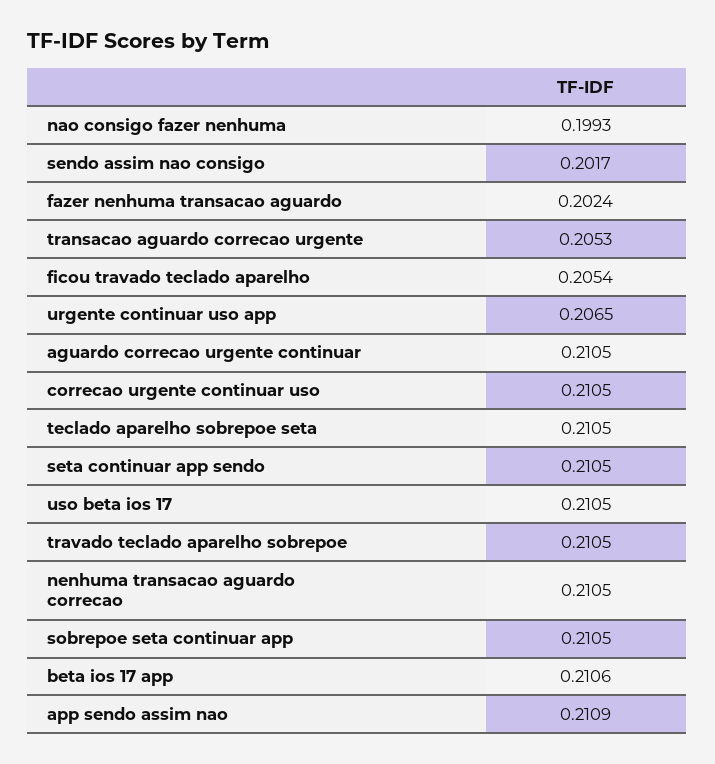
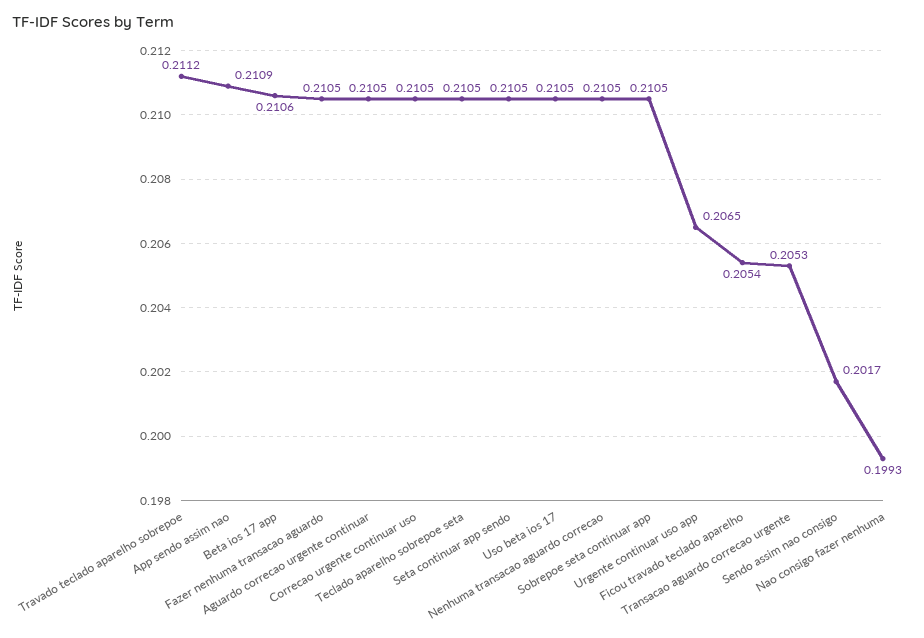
fazer nenhuma transacao aguardo: 0.2024 -> 0.2105
travado teclado aparelho sobrepoe: 0.2105 -> 0.2112

